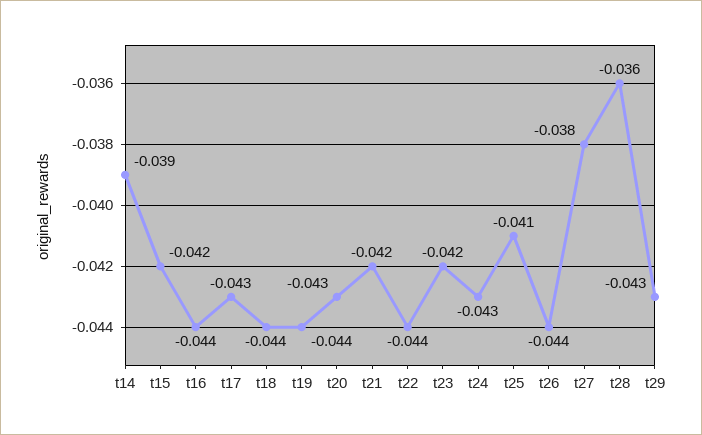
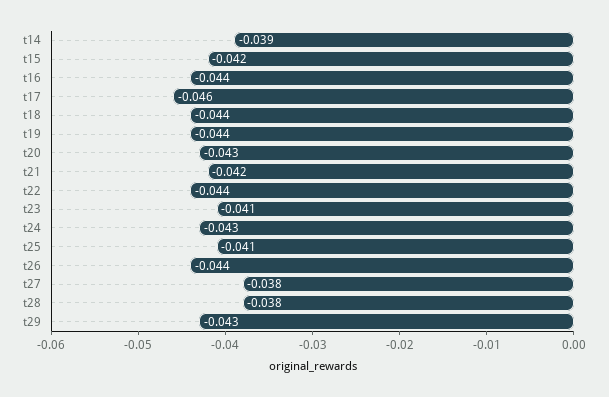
t17: -0.043 -> -0.046
t23: -0.042 -> -0.041
t28: -0.036 -> -0.038

